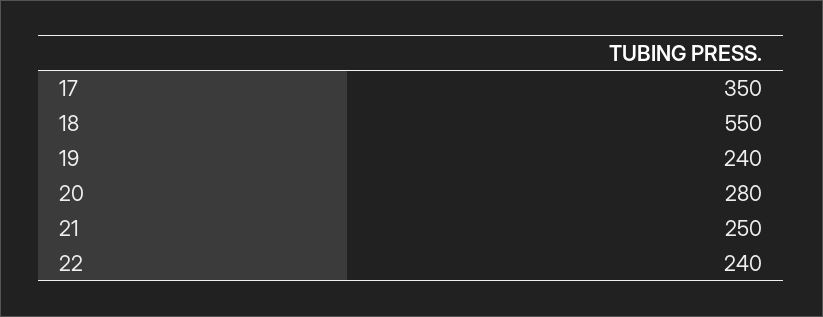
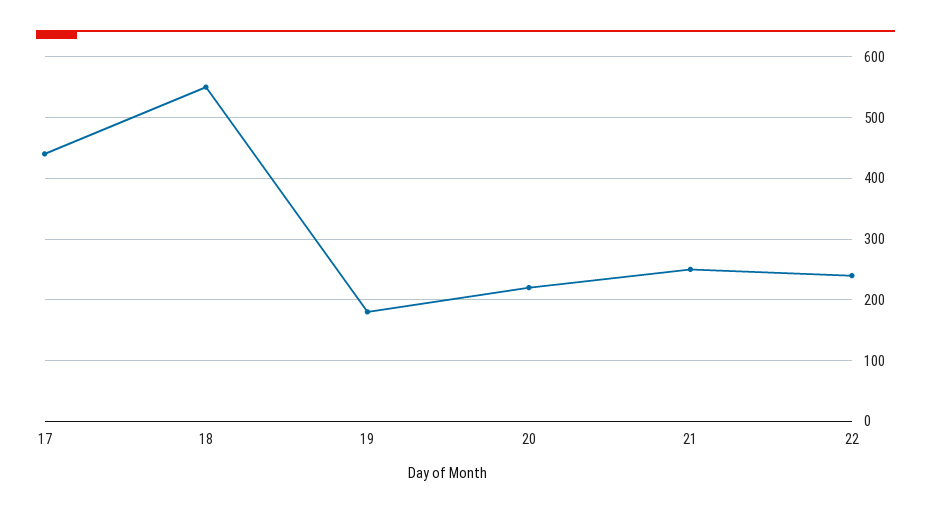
17: 350 -> 440
19: 240 -> 180
20: 280 -> 220

